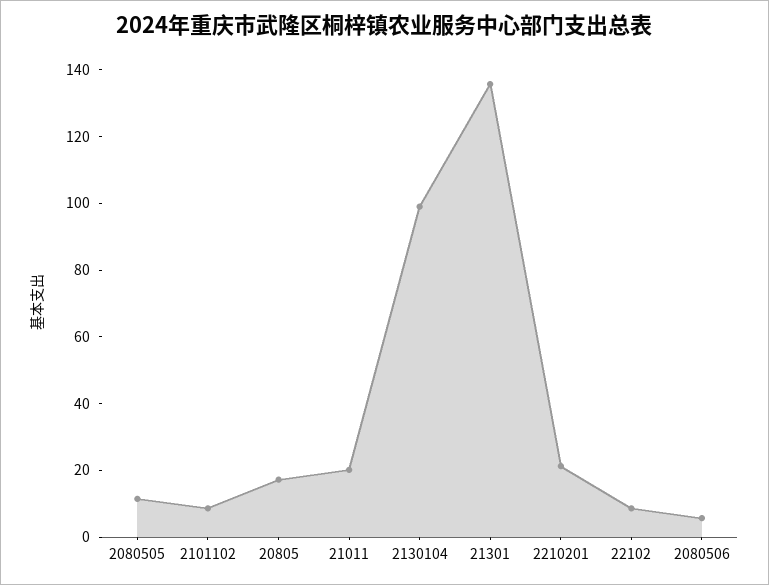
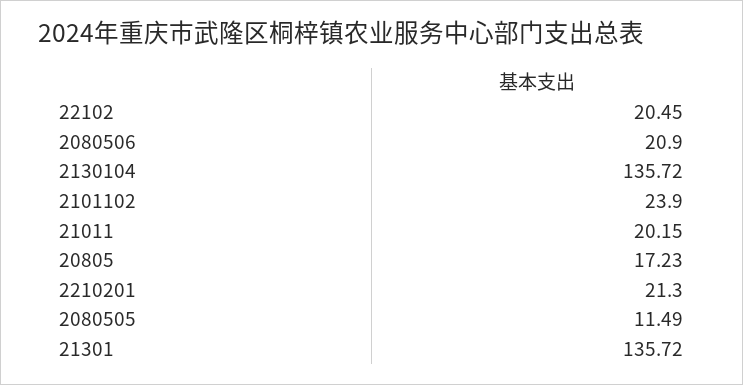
2101102: 10 -> 23.9
2130104: 100 -> 135.72
22102: 10 -> 20.45
2080506: 5 -> 20.9

